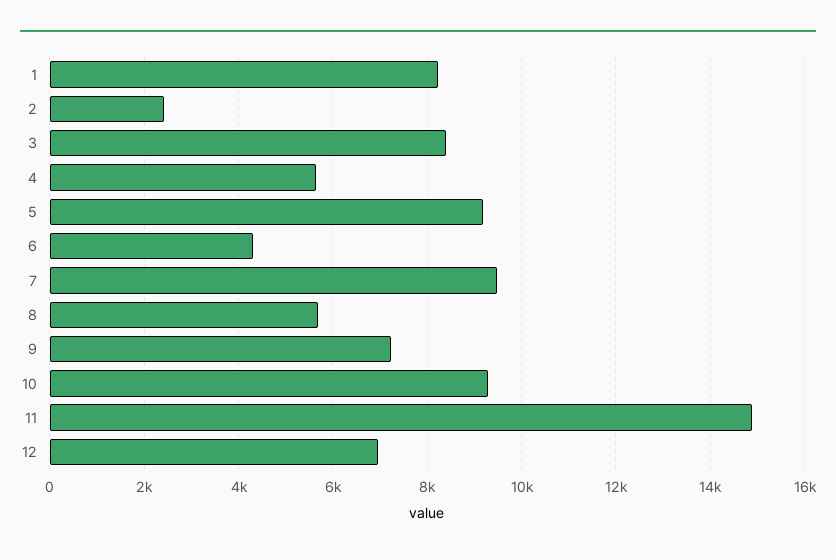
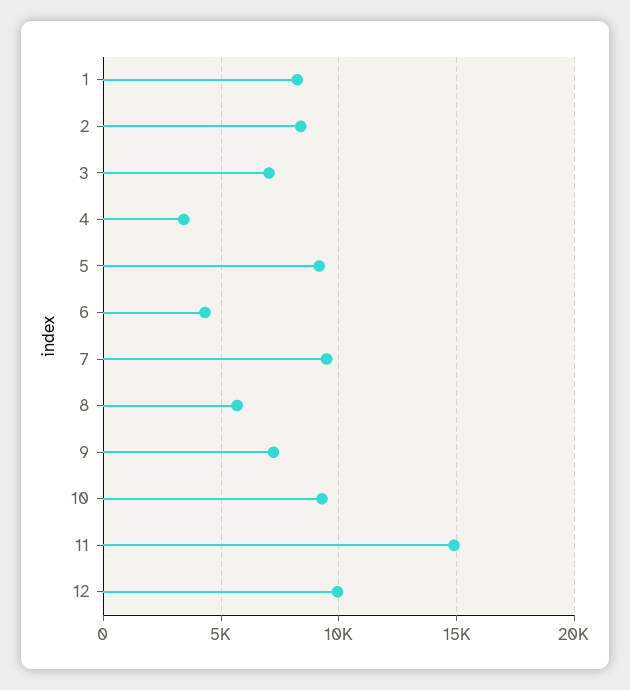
2: 2400 -> 8500
3: 8400 -> 7000
4: 5600 -> 3500
12: 7000 -> 10000

